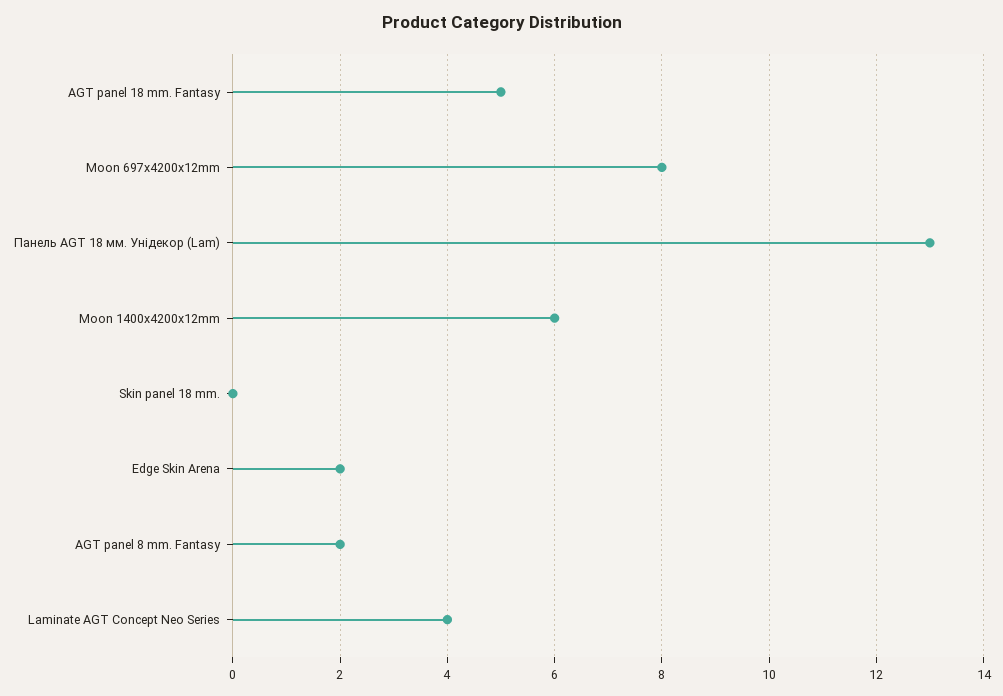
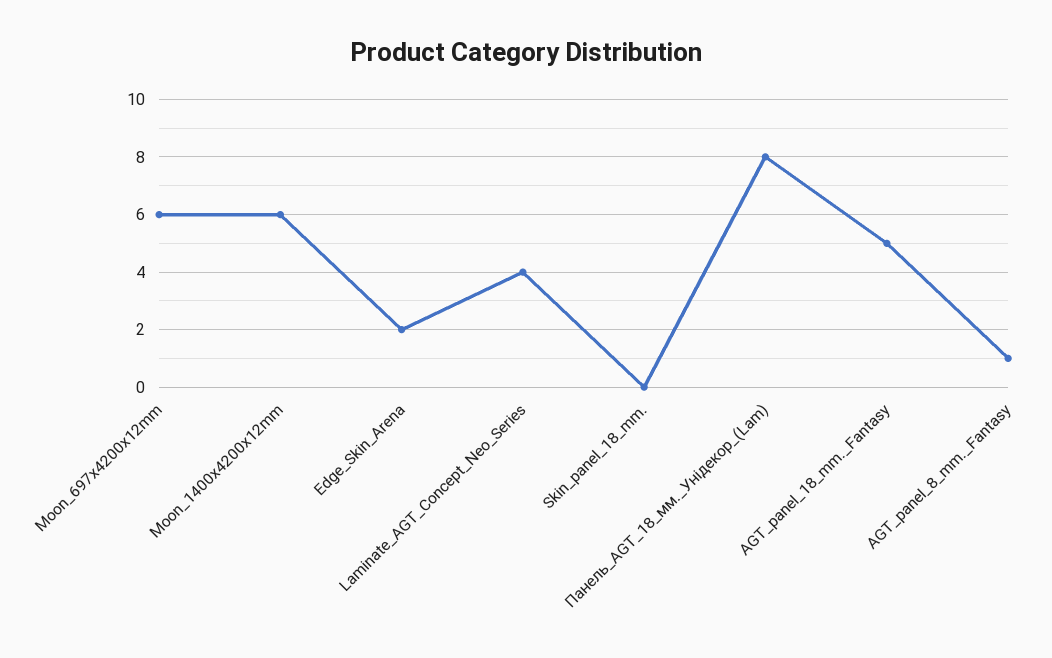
Moon 697x4200x12mm: 8 -> 6
Панель AGT 18 мм. Унідекор (Lam): 13 -> 8
AGT panel 8 mm. Fantasy: 2 -> 1

